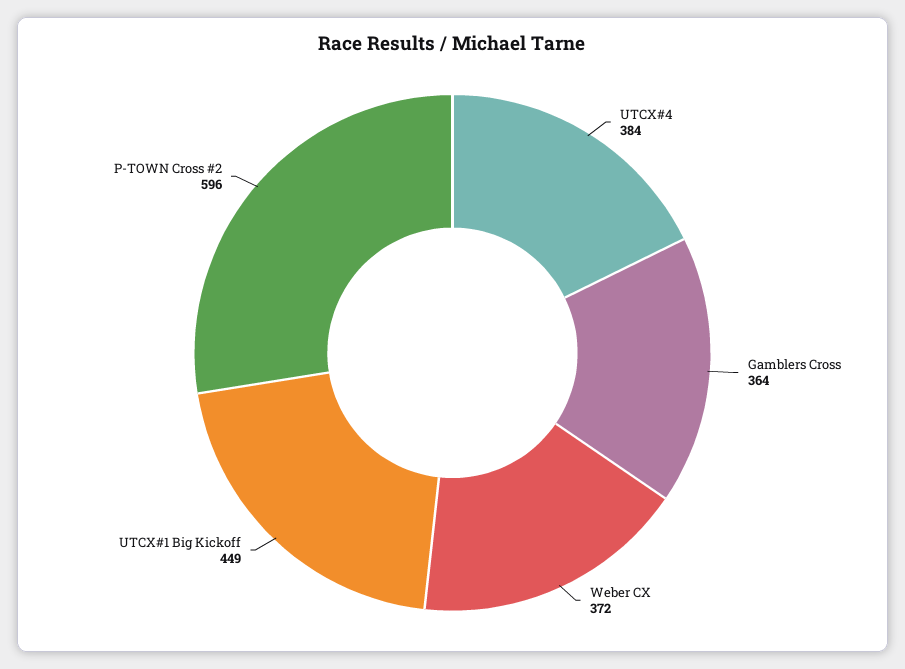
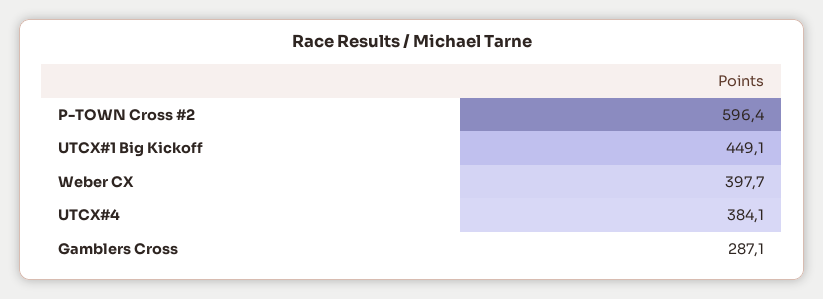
Gamblers Cross: 364 -> 287.1
Weber CX: 372 -> 397.7

